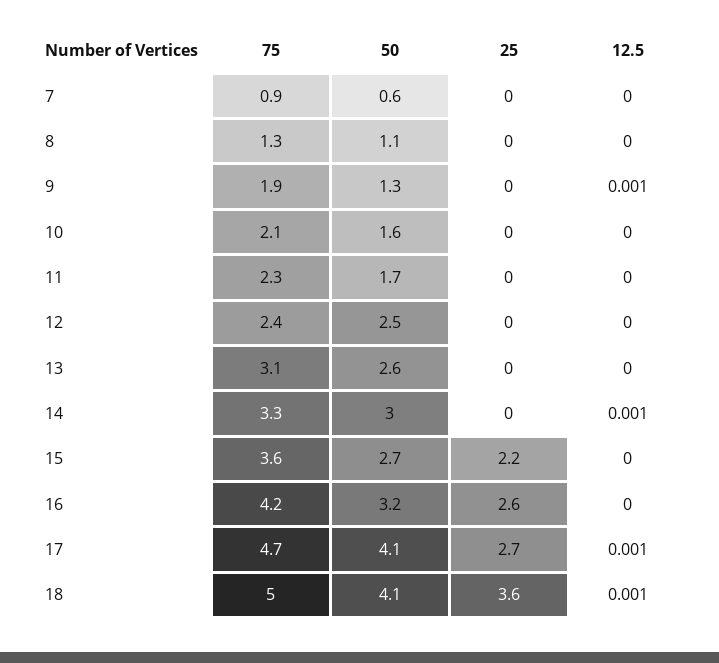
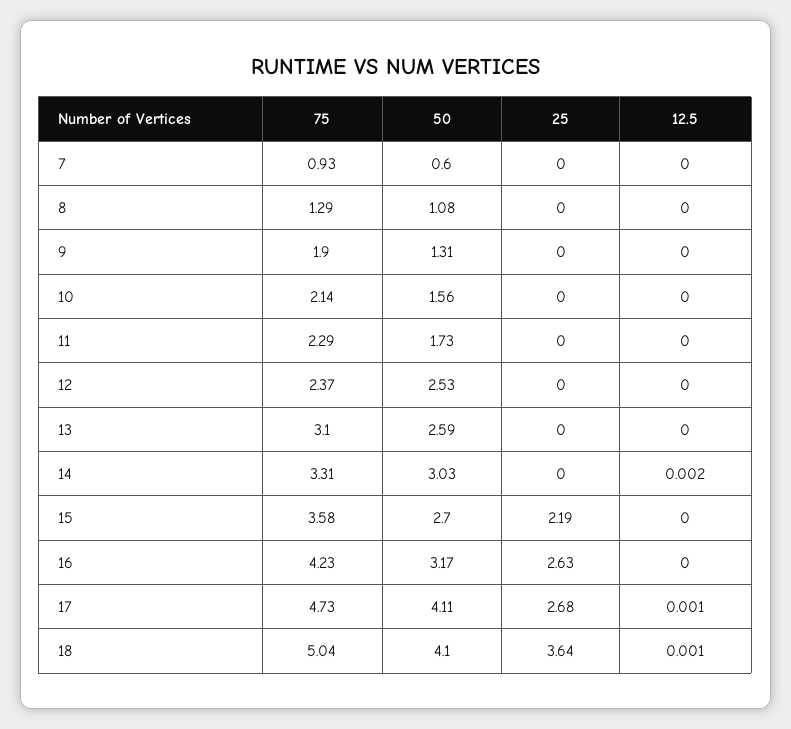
12.5, 9: 0.001 -> 0
12.5, 14: 0.001 -> 0.002

